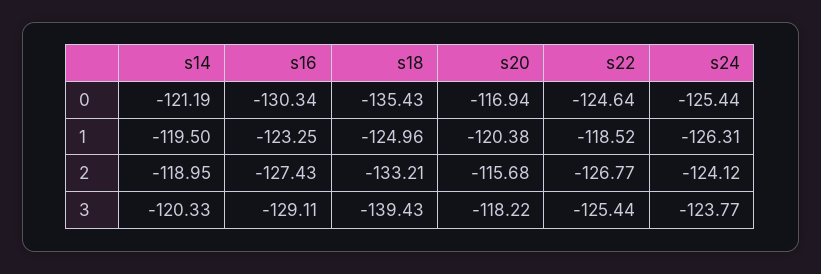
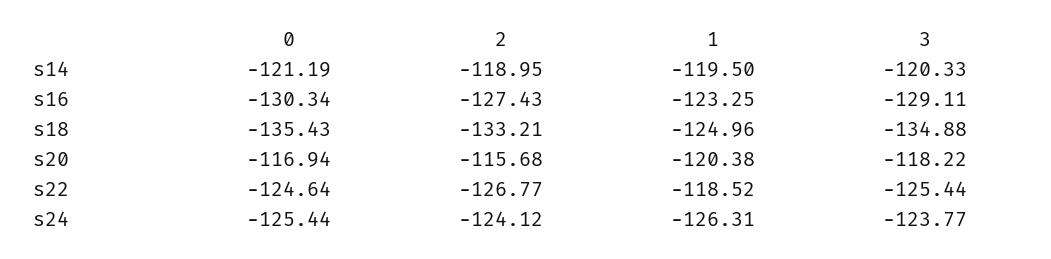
s18, 3: -139.43 -> -134.88

